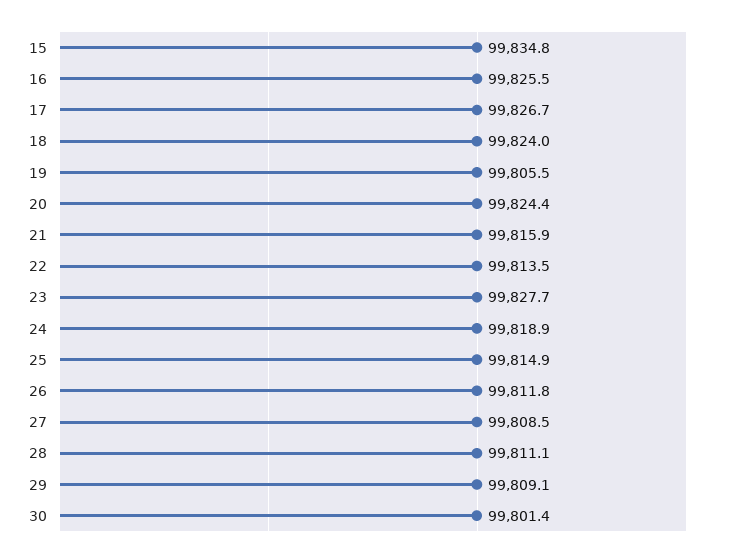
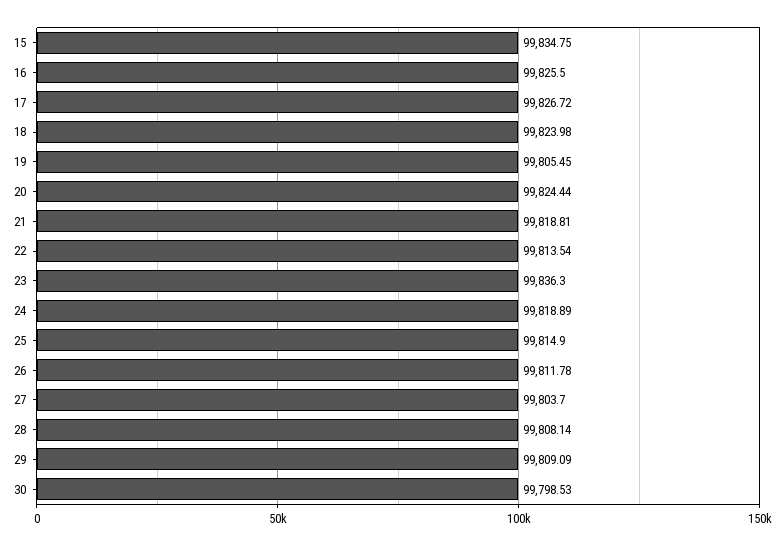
21: 99815.9 -> 99818.81
23: 99827.7 -> 99836.3
27: 99808.5 -> 99803.7
28: 99811.1 -> 99808.14
30: 99801.4 -> 99798.53

